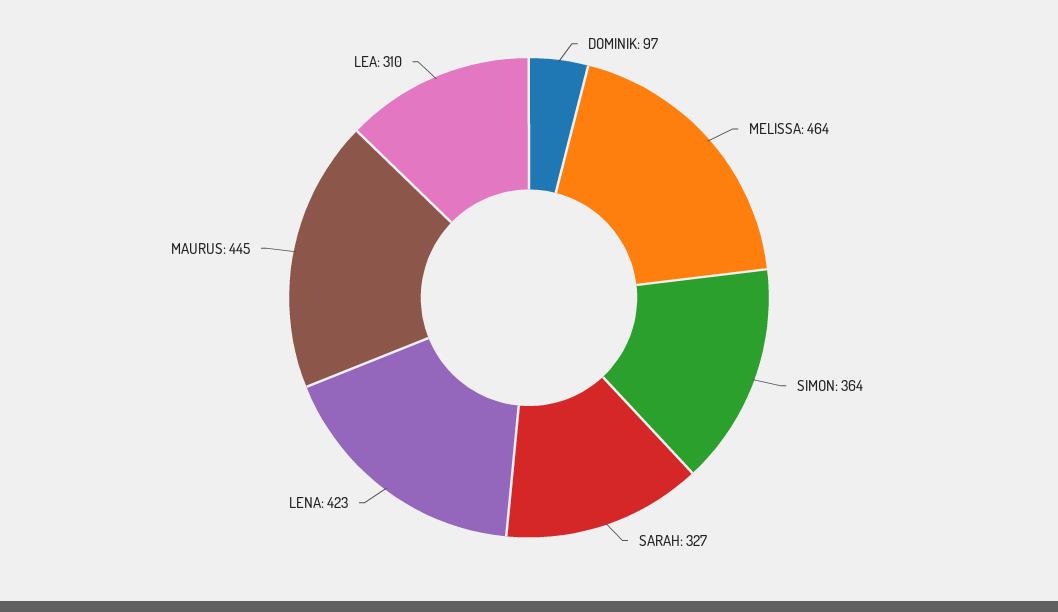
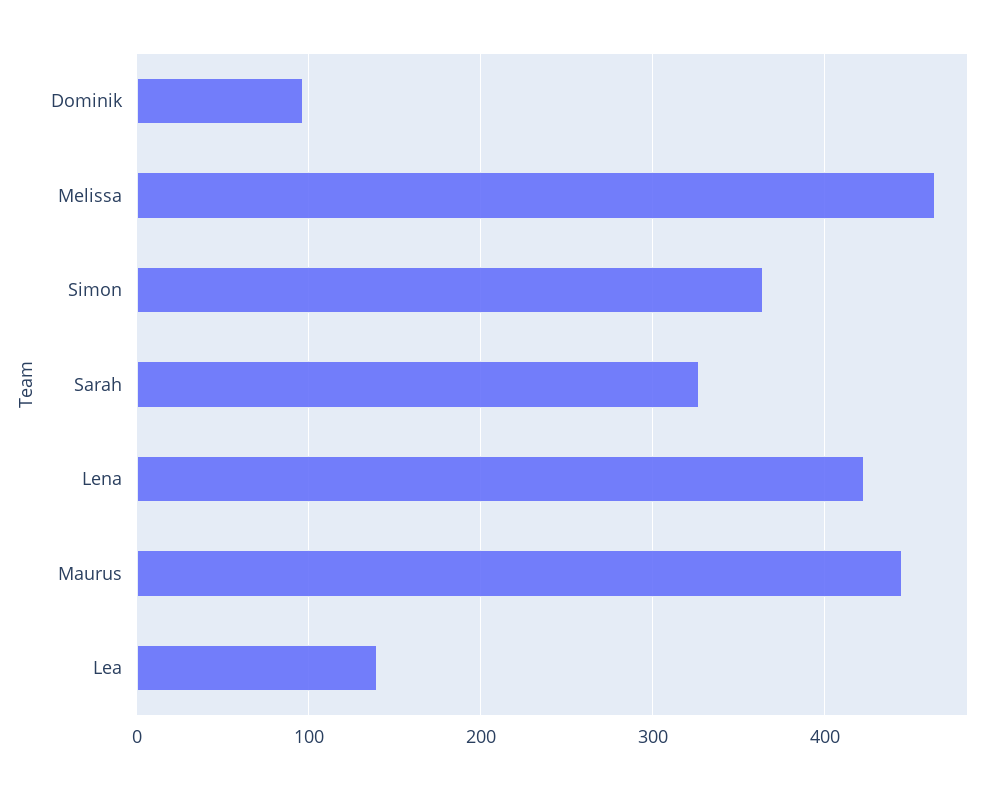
LEA: 310 -> 140

